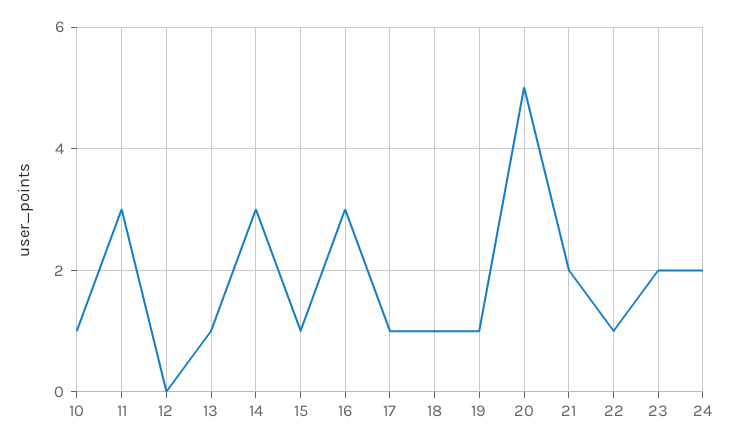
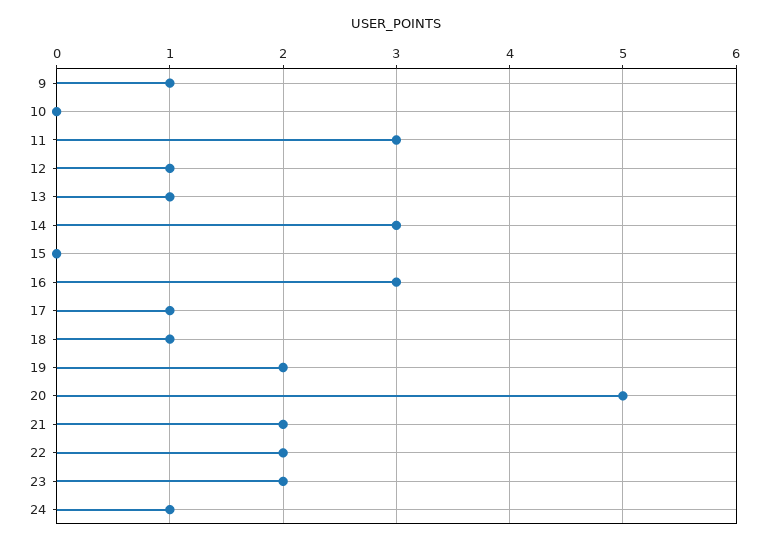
10: 1 -> 0
12: 0 -> 1
15: 1 -> 0
19: 1 -> 2
22: 1 -> 2
24: 2 -> 1
9: none -> 1

